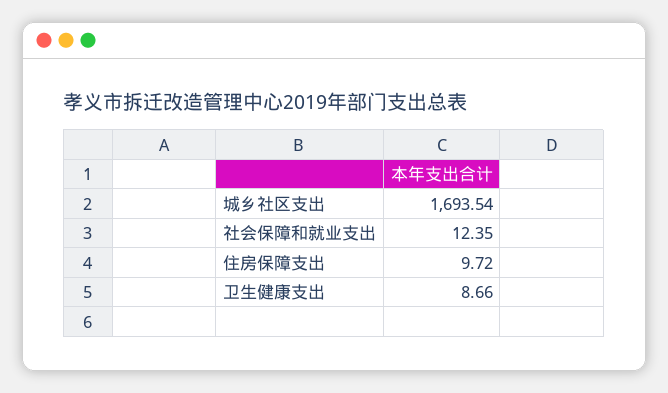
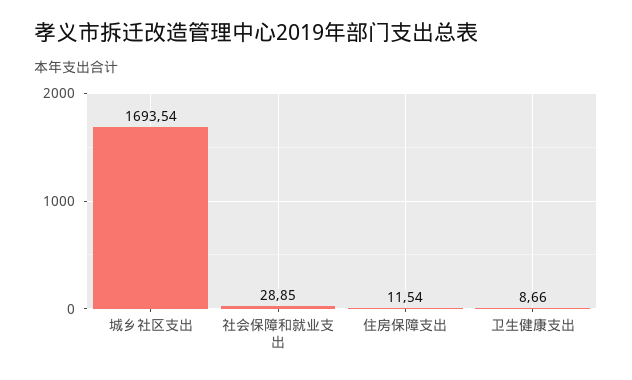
社会保障和就业支出: 12.35 -> 28.85
住房保障支出: 9.72 -> 11.54

